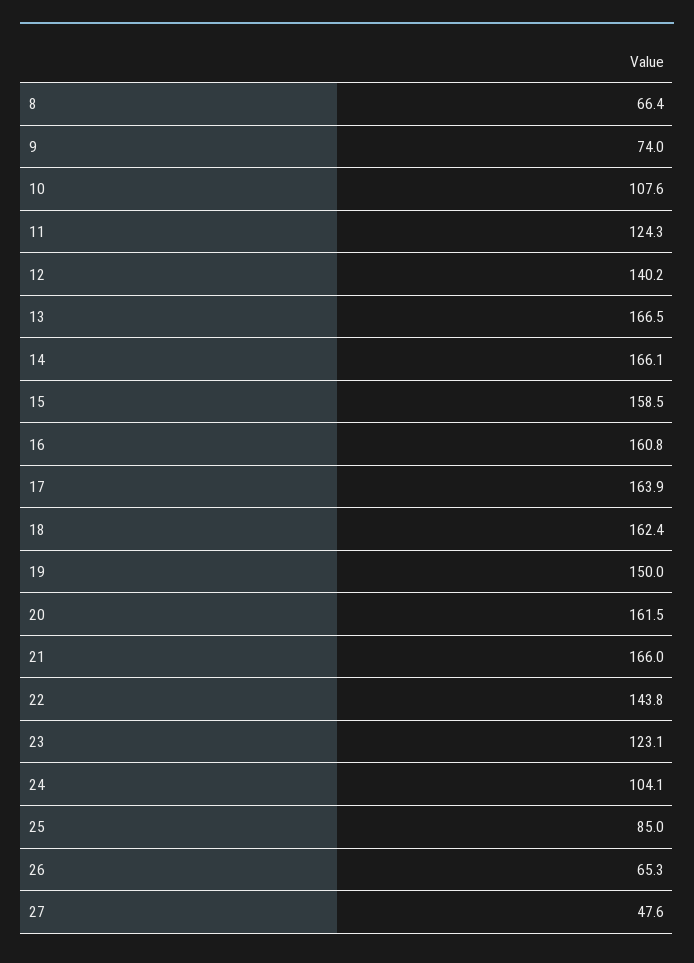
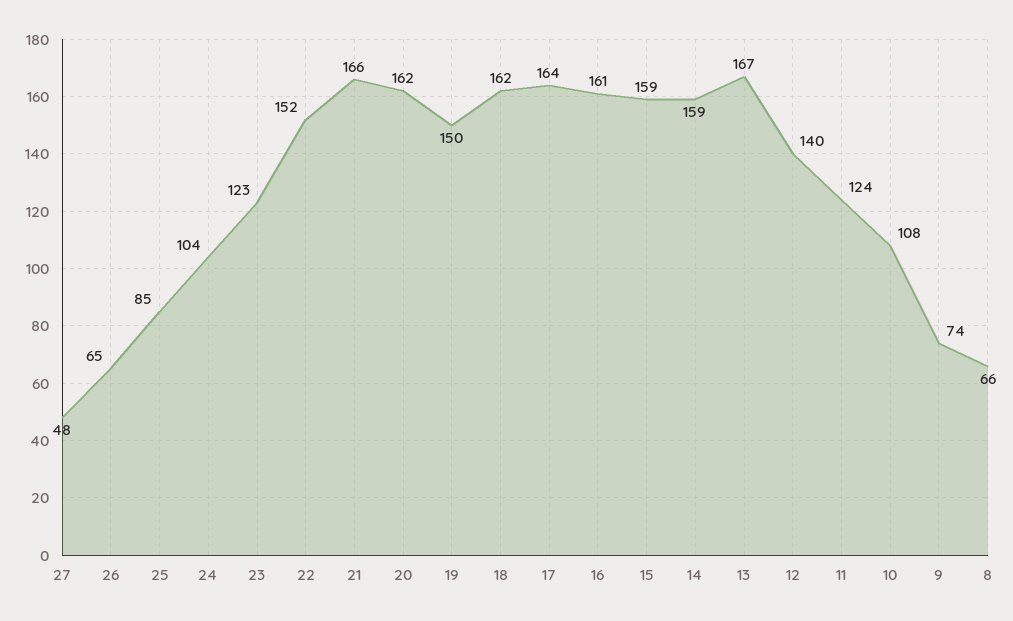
14: 166.1 -> 159
22: 143.8 -> 152

